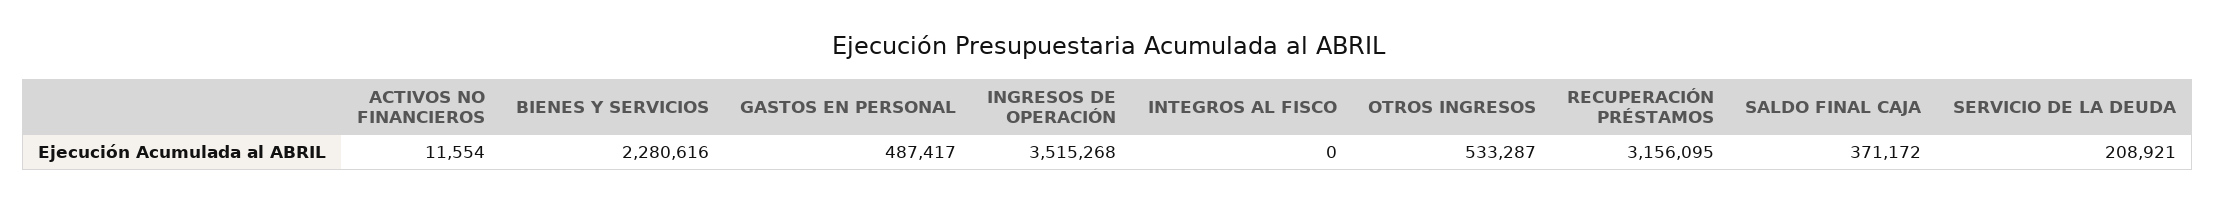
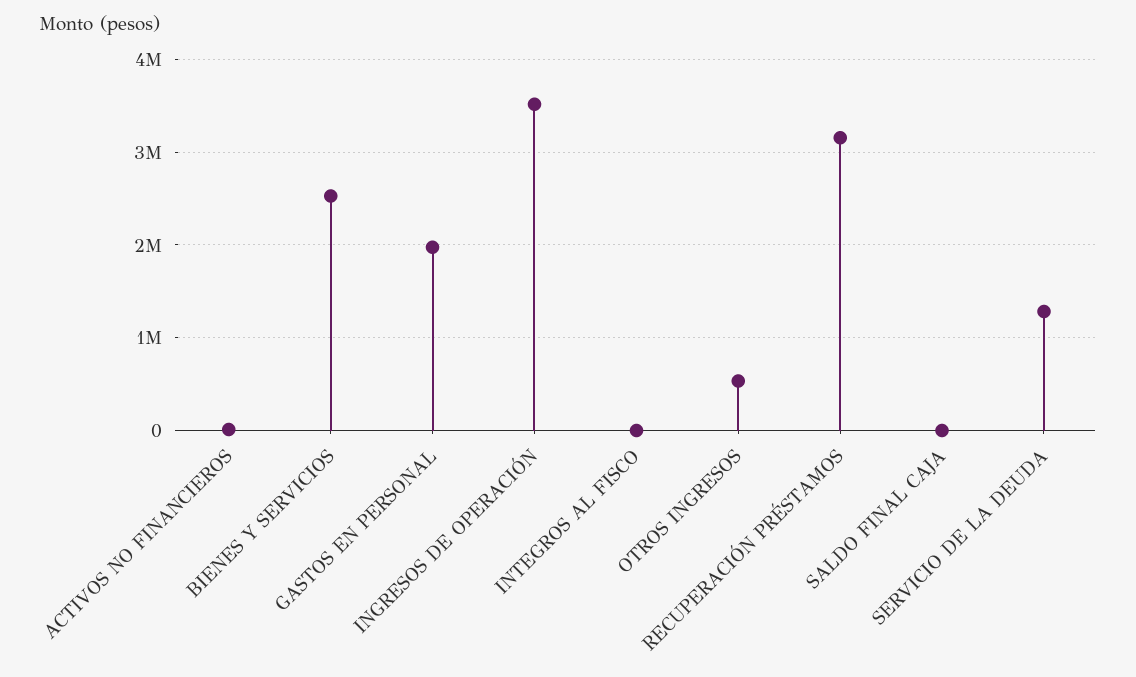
BIENES Y SERVICIOS: 2280616 -> 2500000
GASTOS EN PERSONAL: 487417 -> 2000000
SALDO FINAL CAJA: 371172 -> 0
SERVICIO DE LA DEUDA: 208921 -> 1300000

